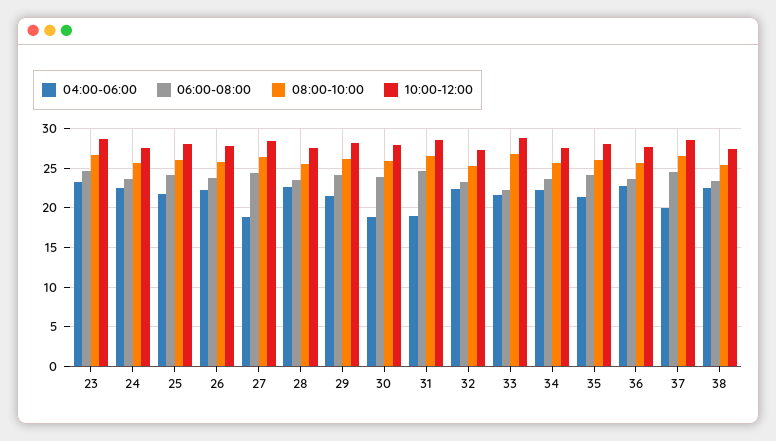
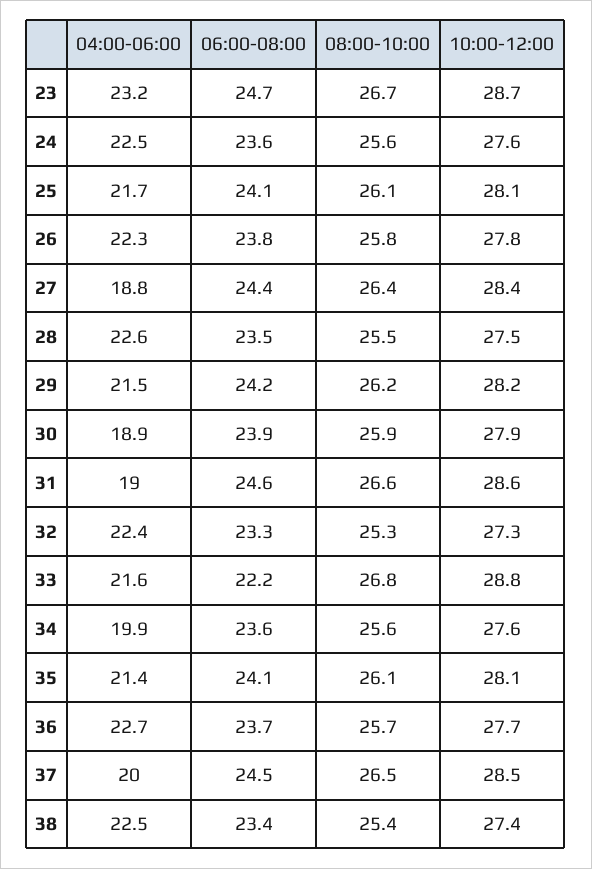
04:00-06:00, 34: 22 -> 19.9

